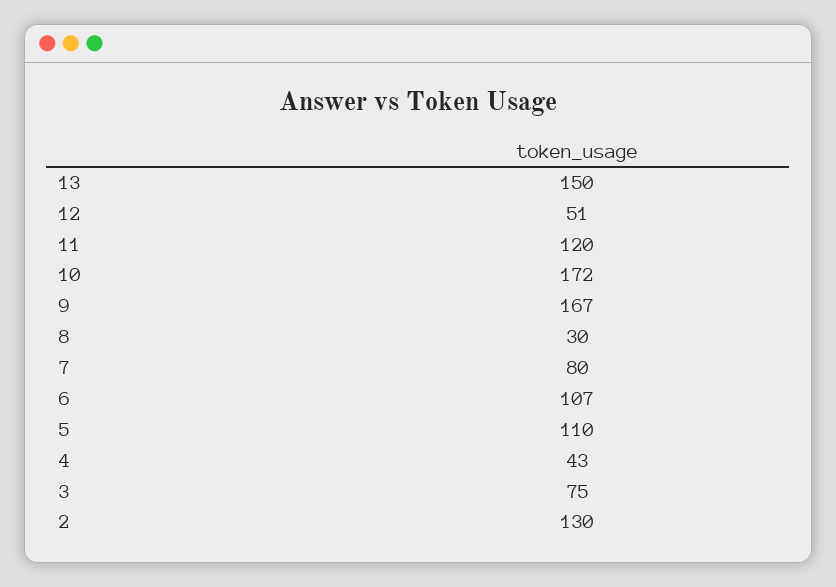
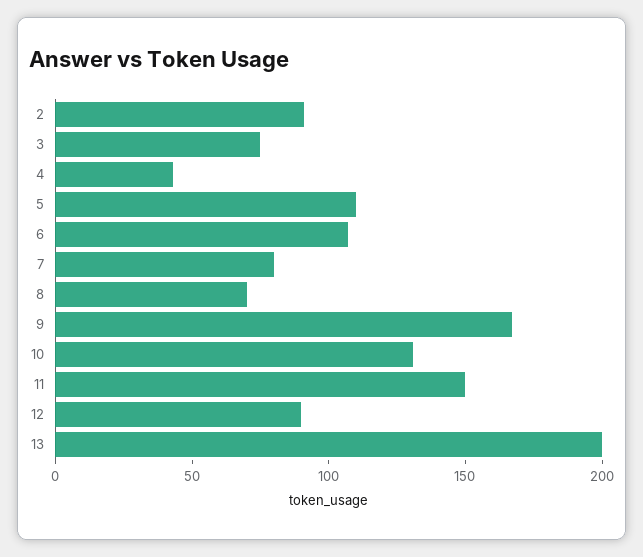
13: 150 -> 200
12: 51 -> 90
11: 120 -> 150
10: 172 -> 130
8: 30 -> 70
2: 130 -> 90

